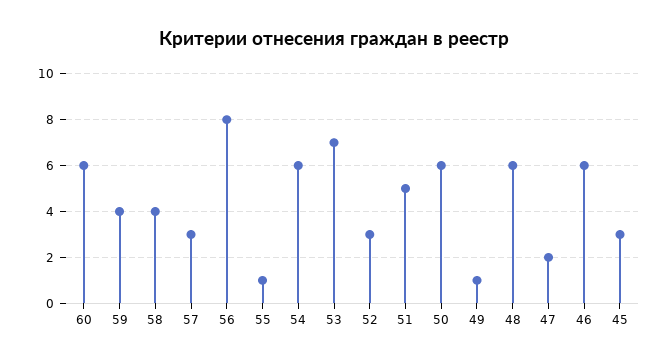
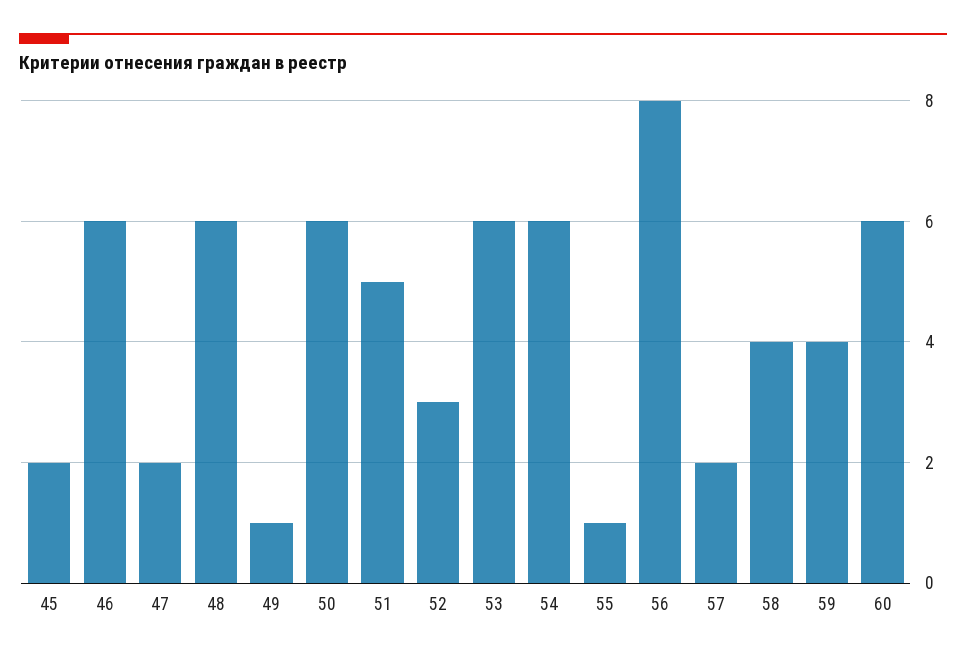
57: 3 -> 2
53: 7 -> 6
45: 3 -> 2

